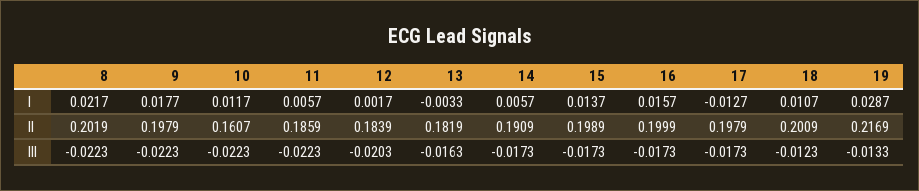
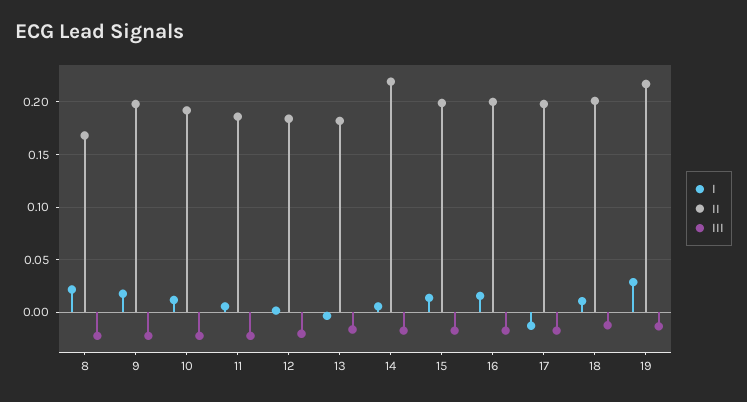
II, 8: 0.2019 -> 0.17
II, 10: 0.1607 -> 0.19
II, 14: 0.1909 -> 0.22

